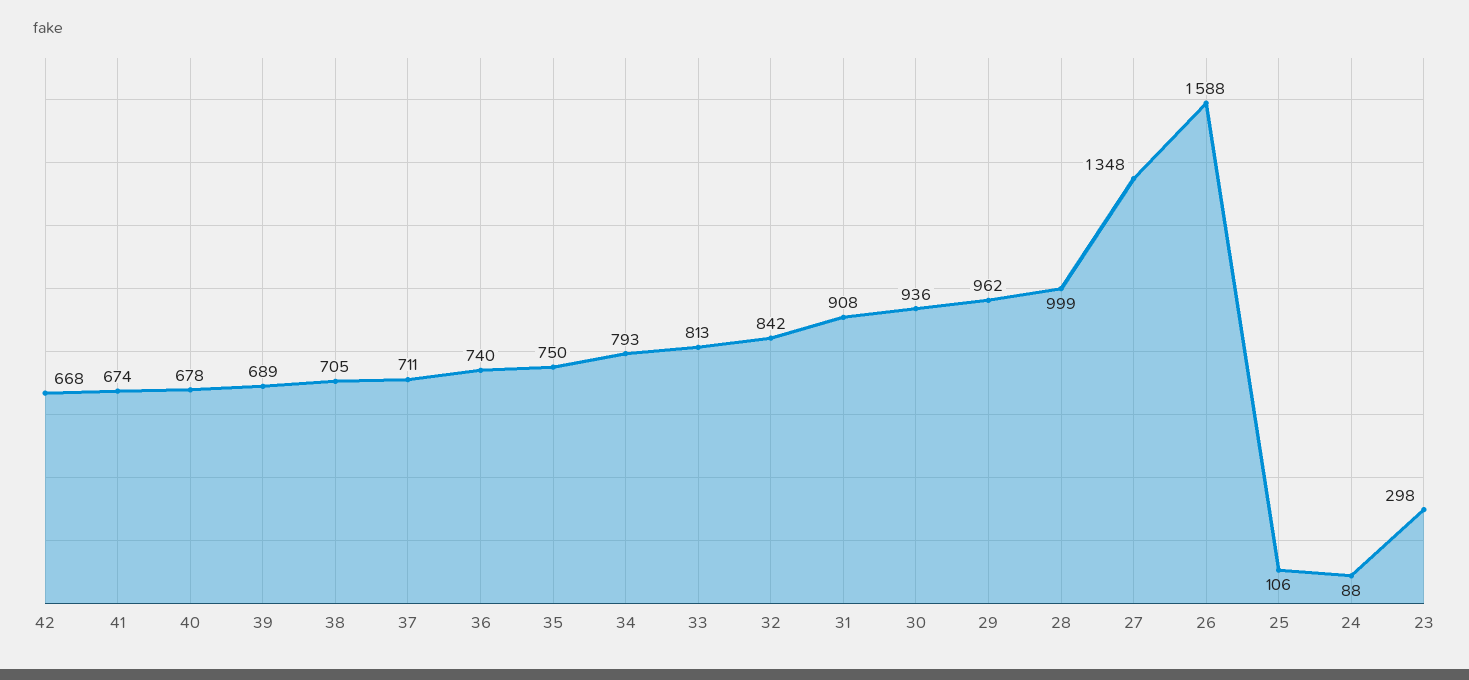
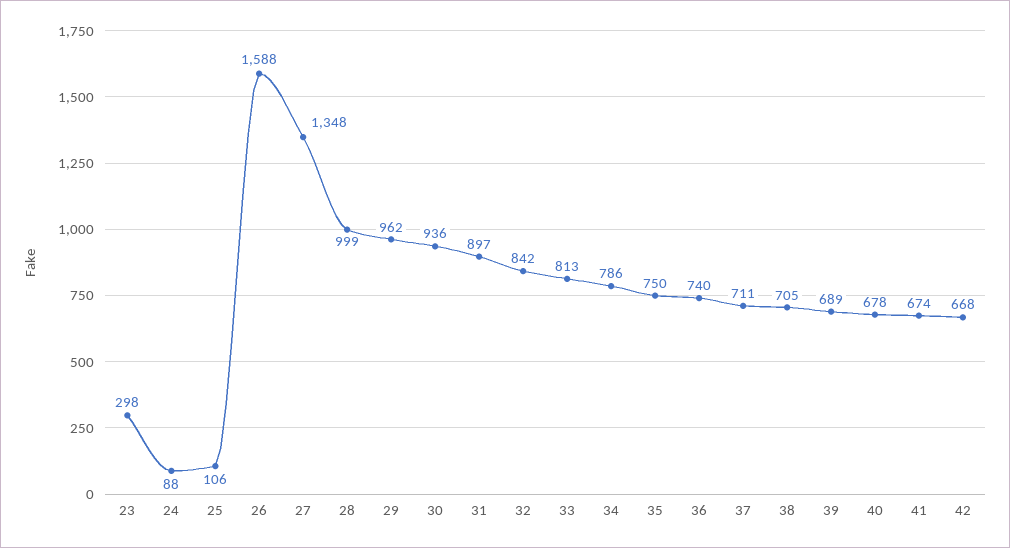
34: 793 -> 786
31: 908 -> 897

